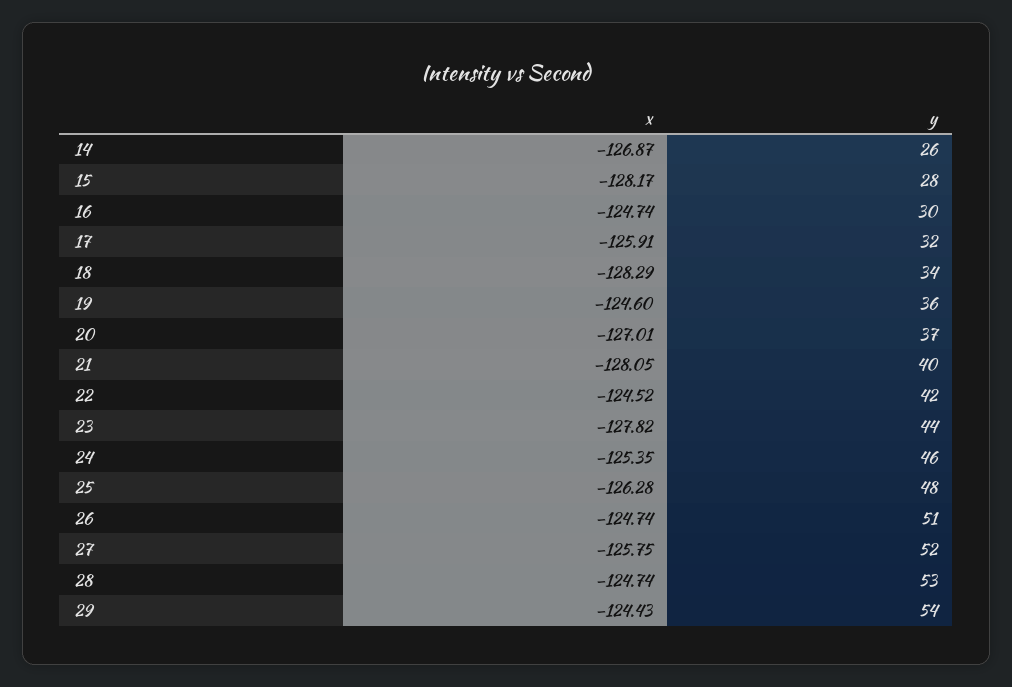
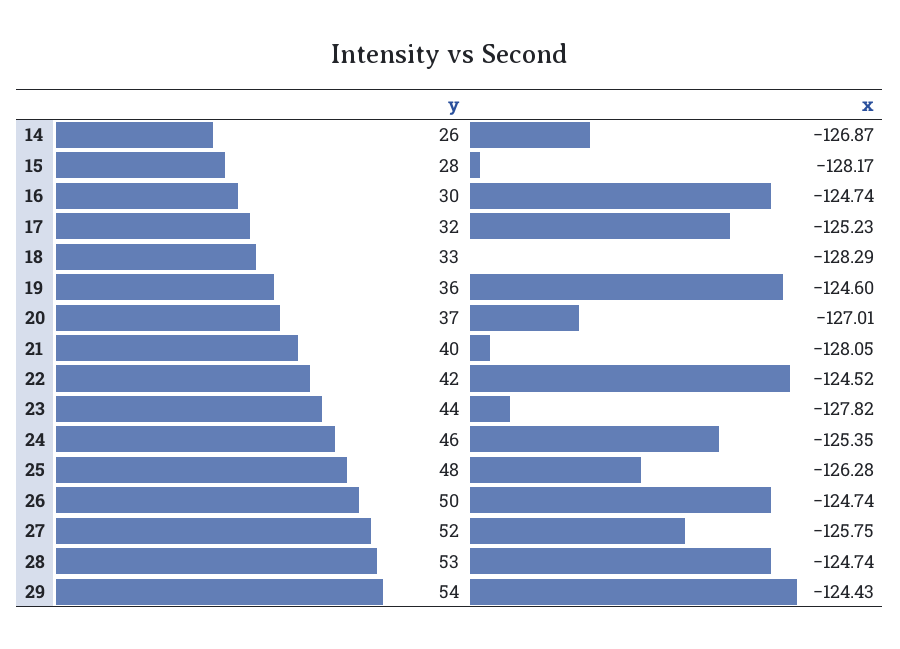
x, 17: -125.91 -> -125.23
y, 18: 34 -> 33
y, 26: 51 -> 50

